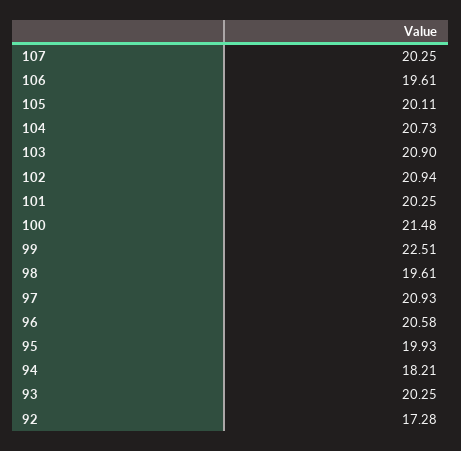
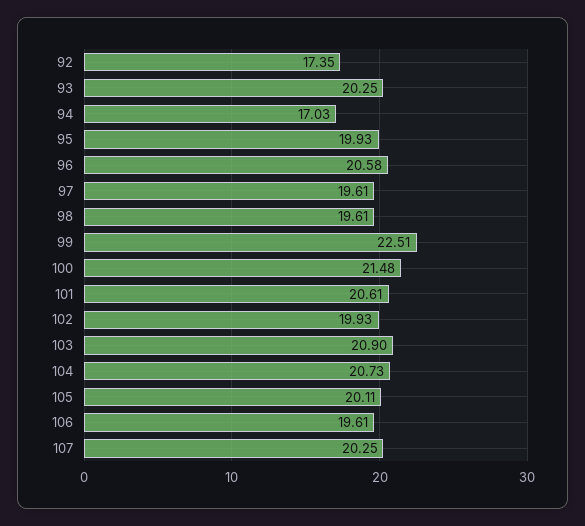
102: 20.94 -> 19.93
101: 20.25 -> 20.61
97: 20.93 -> 19.61
94: 18.21 -> 17.03
92: 17.28 -> 17.35

